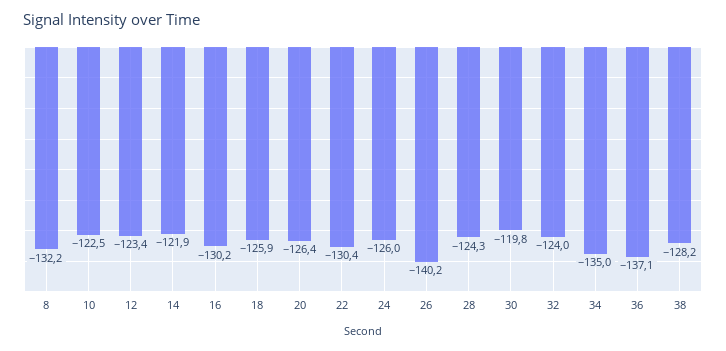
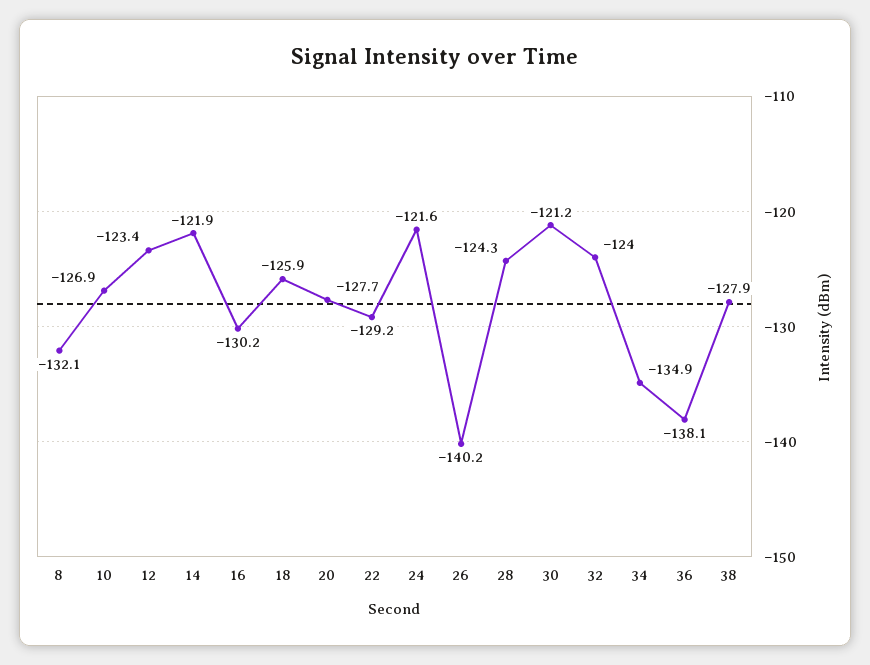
8: -132.2 -> -132.1
10: -122.5 -> -126.9
20: -126.4 -> -127.7
22: -130.4 -> -129.2
24: -126 -> -121.6
30: -119.8 -> -121.2
34: -135 -> -134.9
36: -137.1 -> -138.1
38: -128.2 -> -127.9

